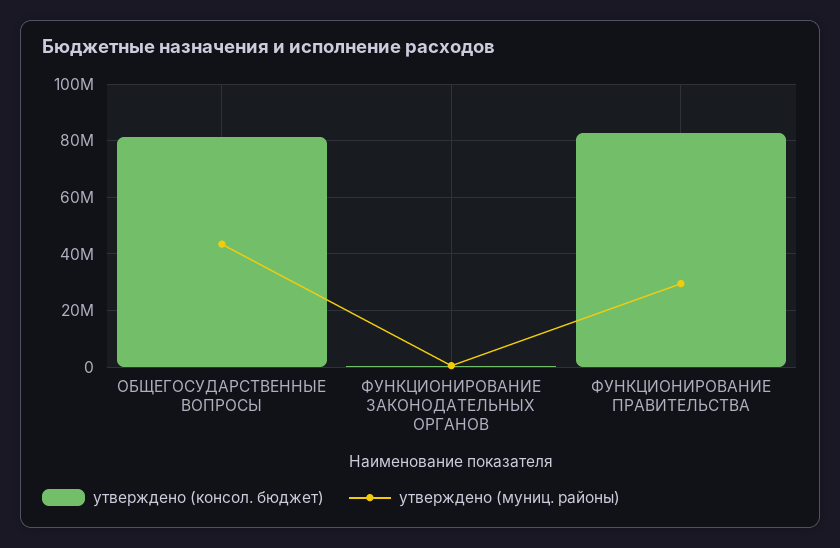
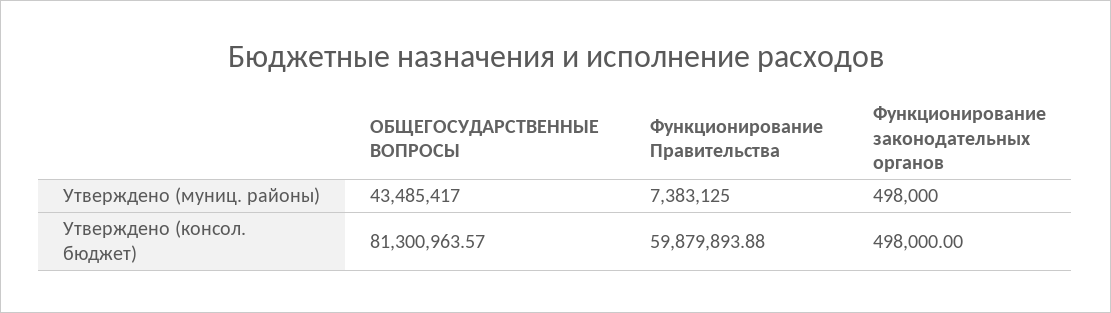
утверждено (консол. бюджет), ФУНКЦИОНИРОВАНИЕ ПРАВИТЕЛЬСТВА: 82500000 -> 59879893.88
утверждено (муниц. районы), ФУНКЦИОНИРОВАНИЕ ПРАВИТЕЛЬСТВА: 30000000 -> 7383125

